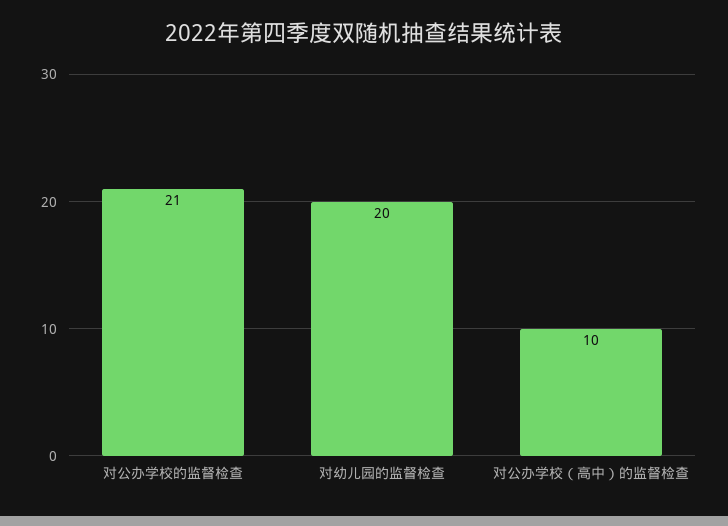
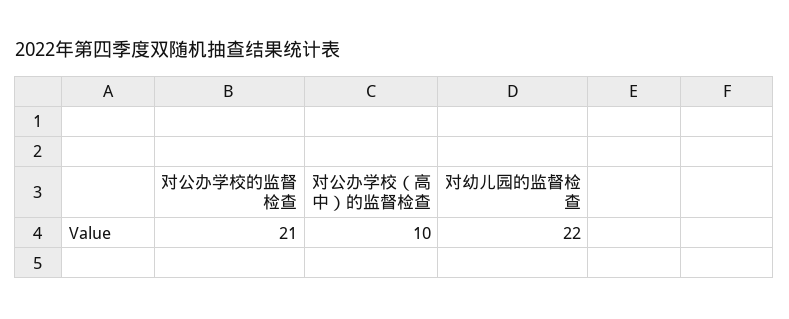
对幼儿园的监督检查: 20 -> 22

